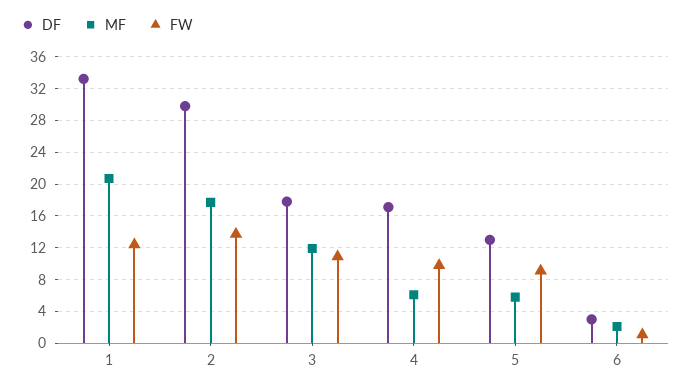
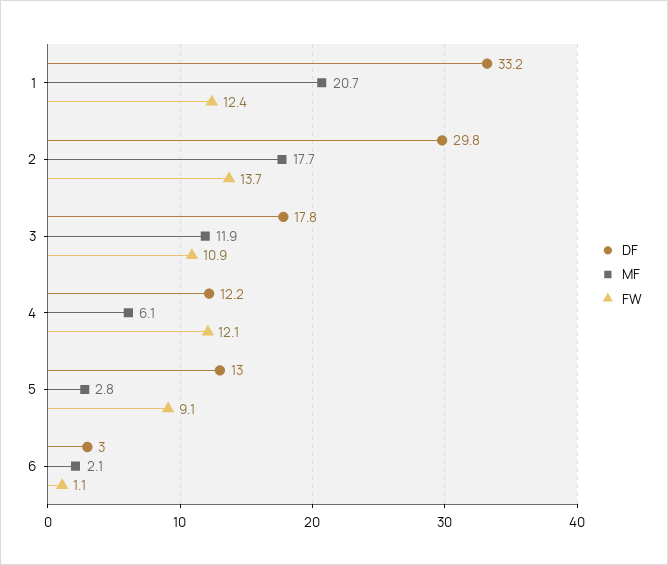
DF, 4: 17 -> 12.2
FW, 4: 10 -> 12.1
MF, 5: 6 -> 2.8

